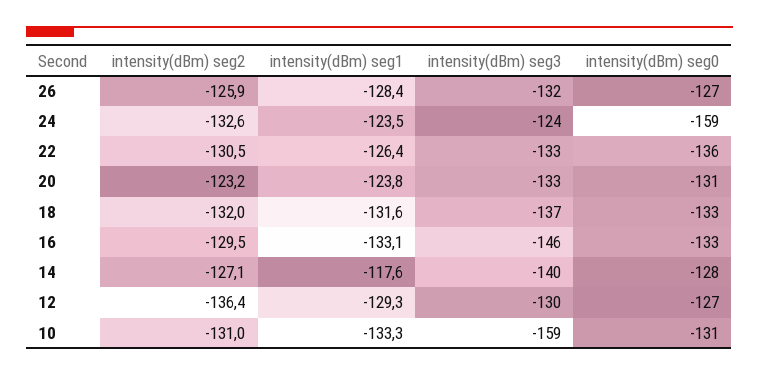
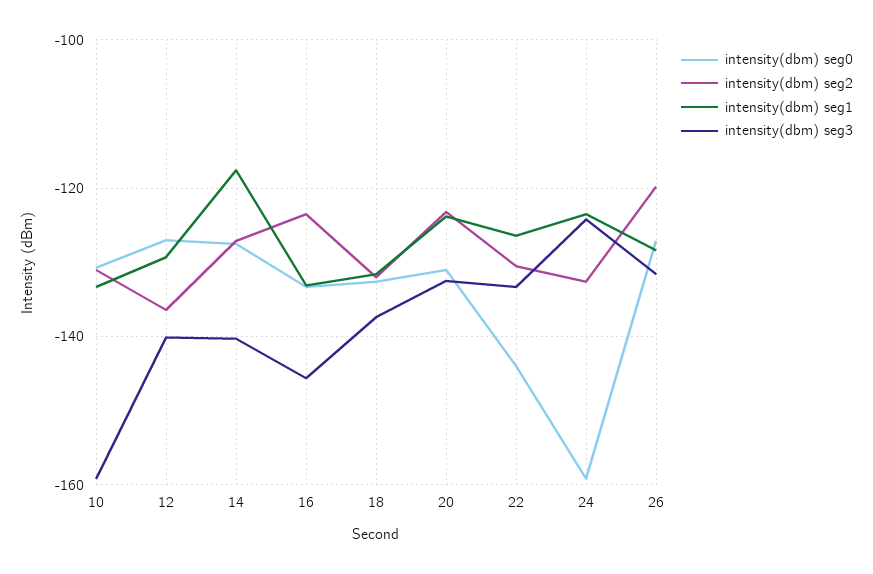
intensity(dBm) seg2, 26: -125.9 -> -120
intensity(dBm) seg0, 22: -136 -> -144
intensity(dBm) seg2, 16: -129.5 -> -124
intensity(dBm) seg3, 12: -130 -> -140

